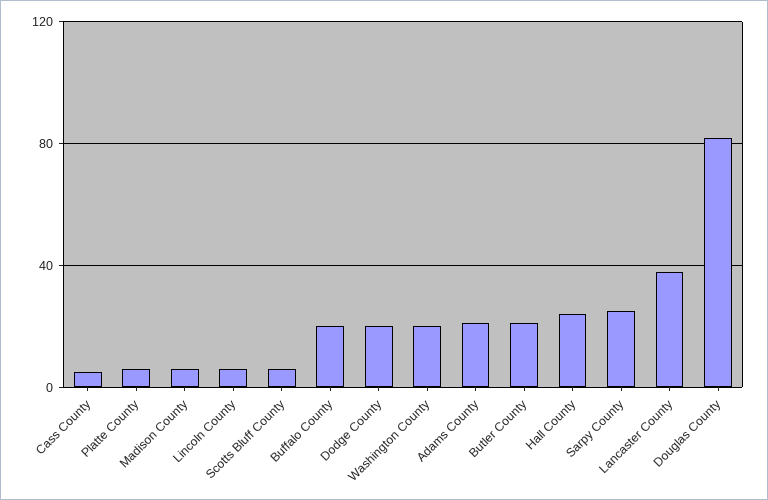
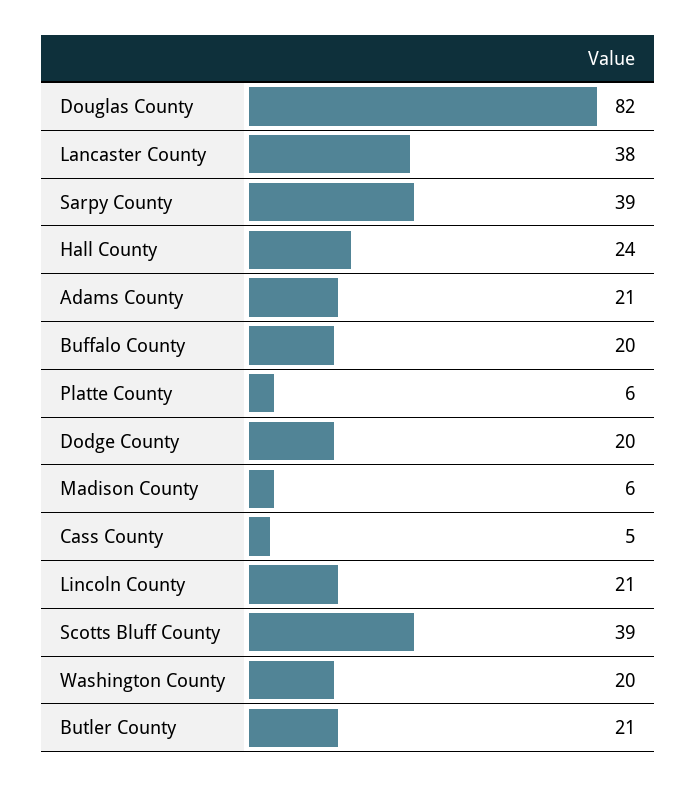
Lincoln County: 5 -> 21
Scotts Bluff County: 5 -> 39
Sarpy County: 25 -> 39

